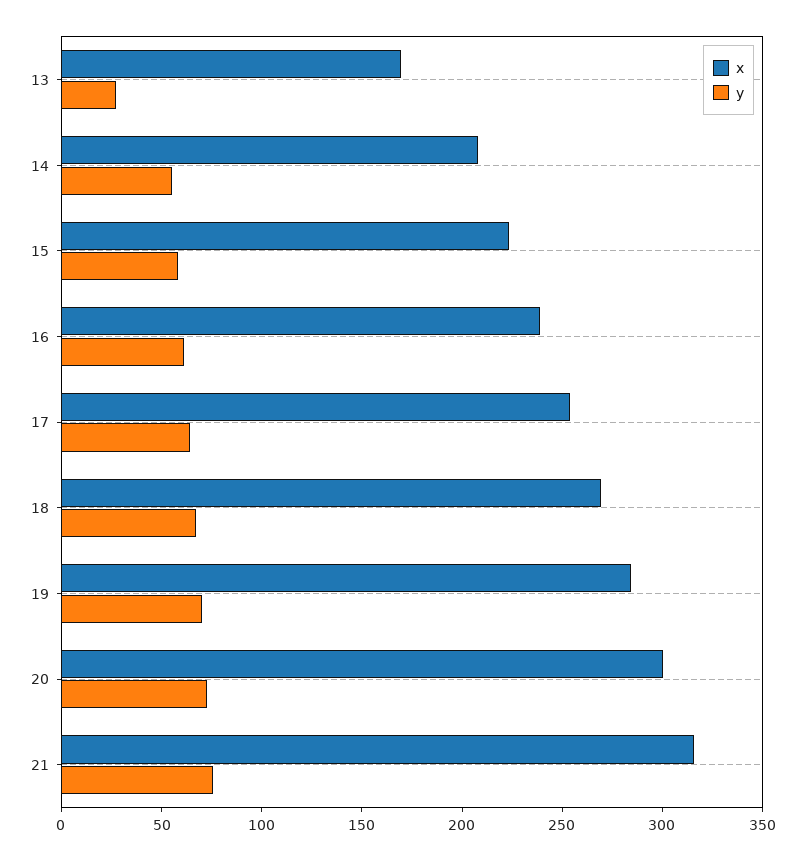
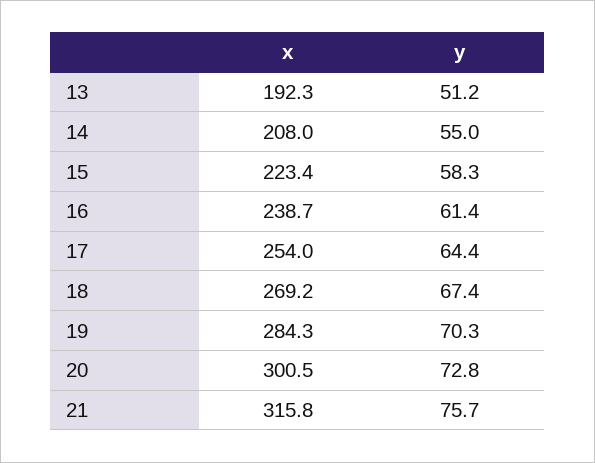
x, 13: 170 -> 192.3
y, 13: 30 -> 51.2

